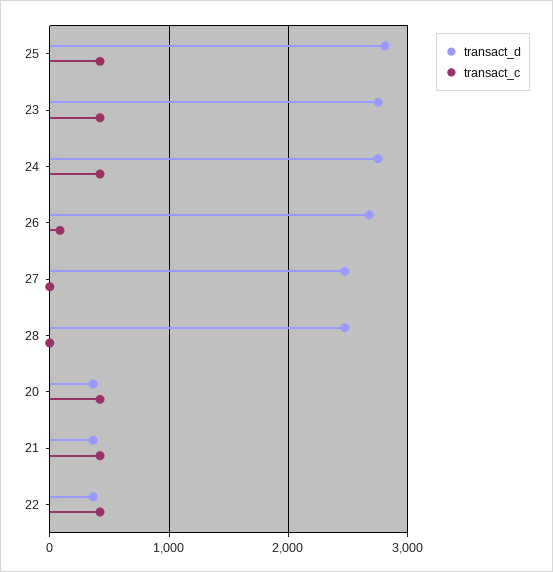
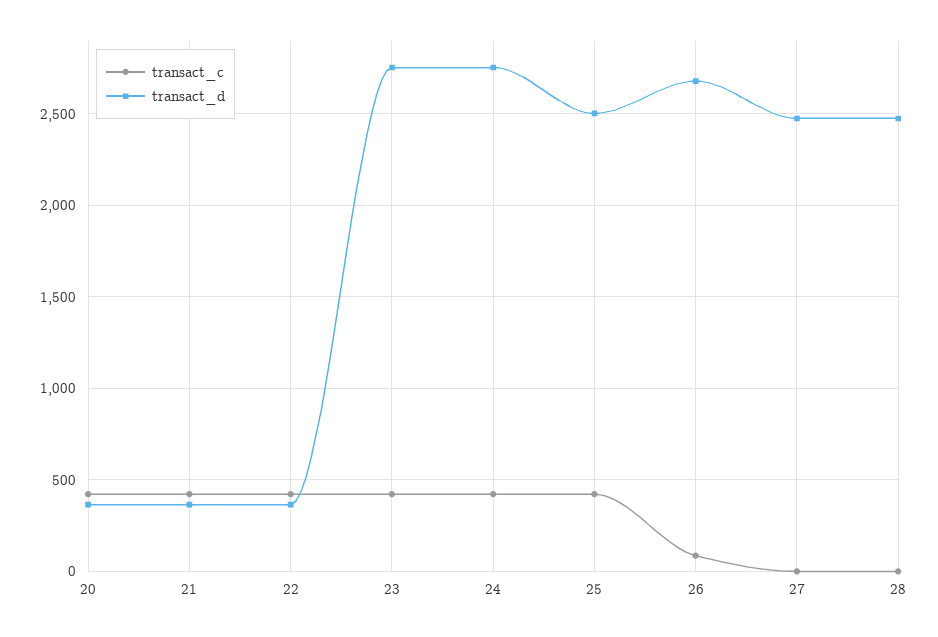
transact_d, 25: 2800 -> 2500

